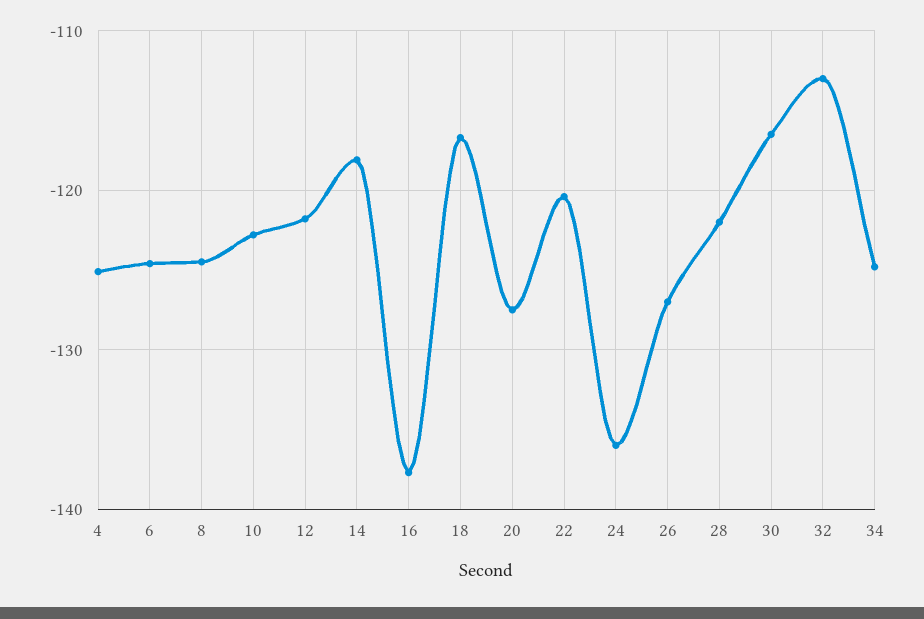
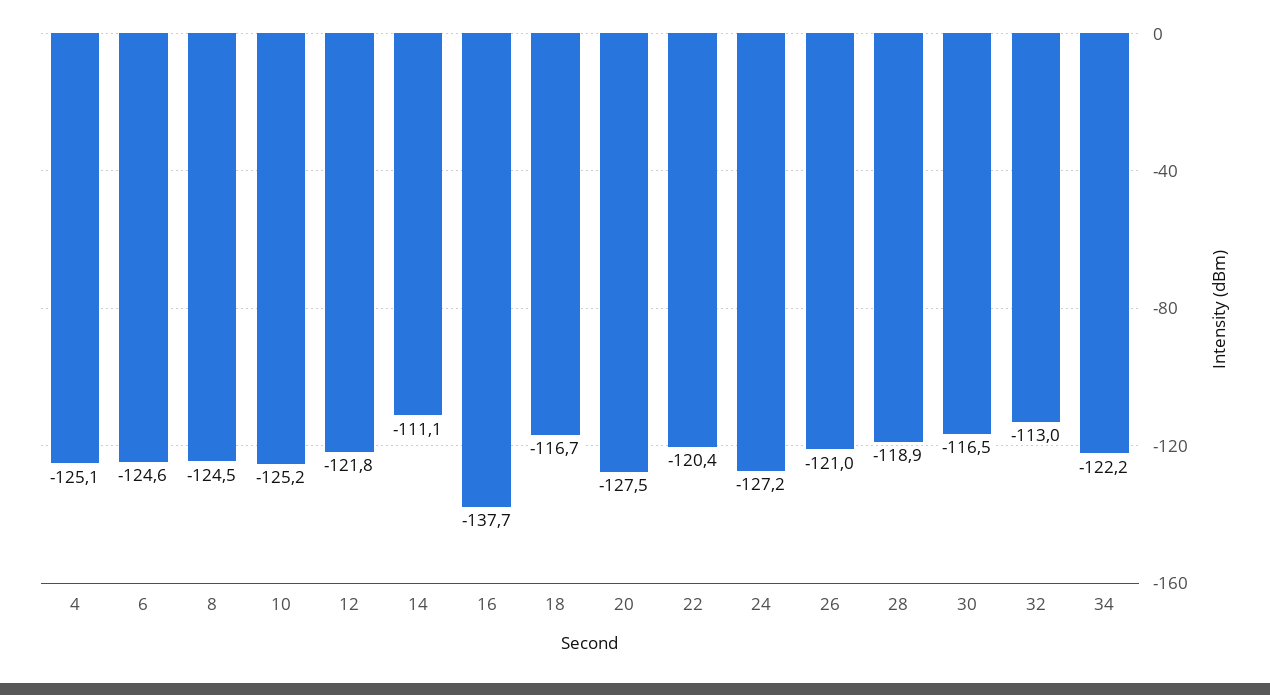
10: -123 -> -125.2
14: -118 -> -111.1
24: -136 -> -127.2
26: -127 -> -121
28: -122 -> -118.9
34: -125 -> -122.2

